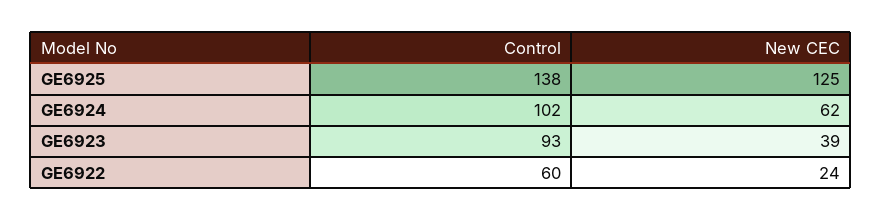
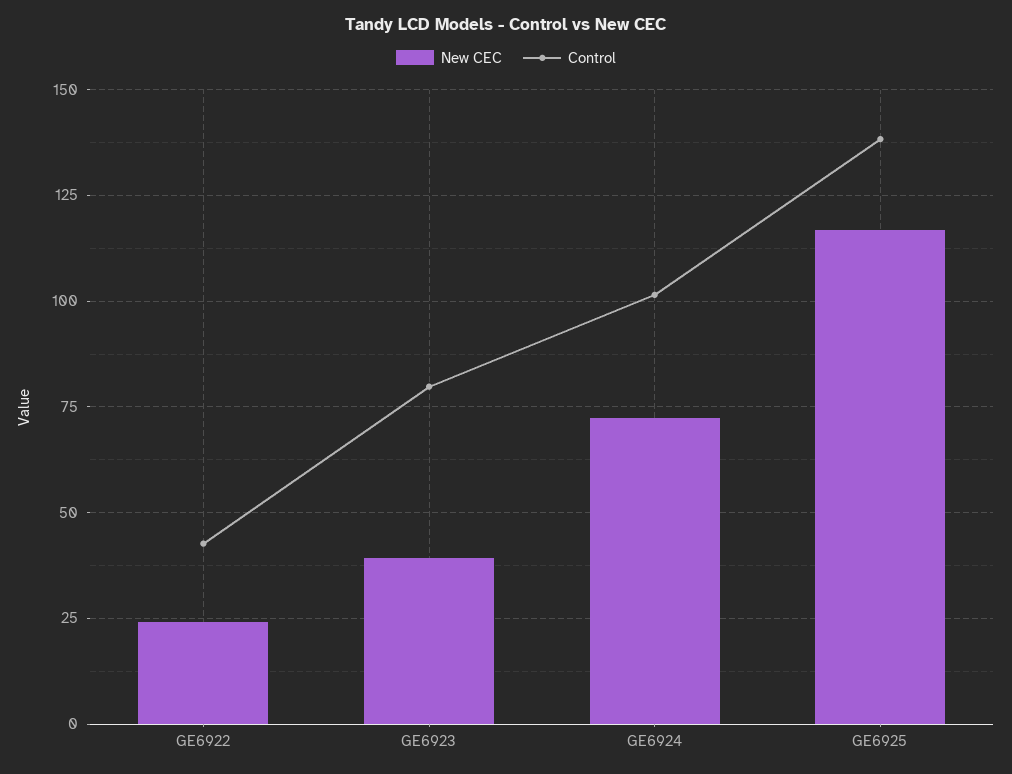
New CEC, GE6925: 125 -> 117.5
New CEC, GE6924: 62 -> 72.5
Control, GE6923: 93 -> 80
Control, GE6922: 60 -> 42.5

